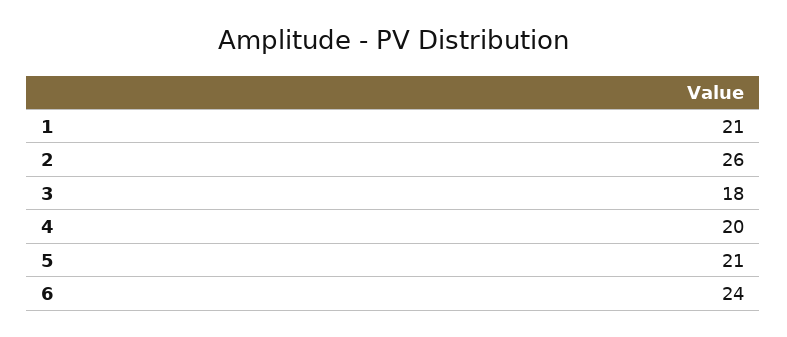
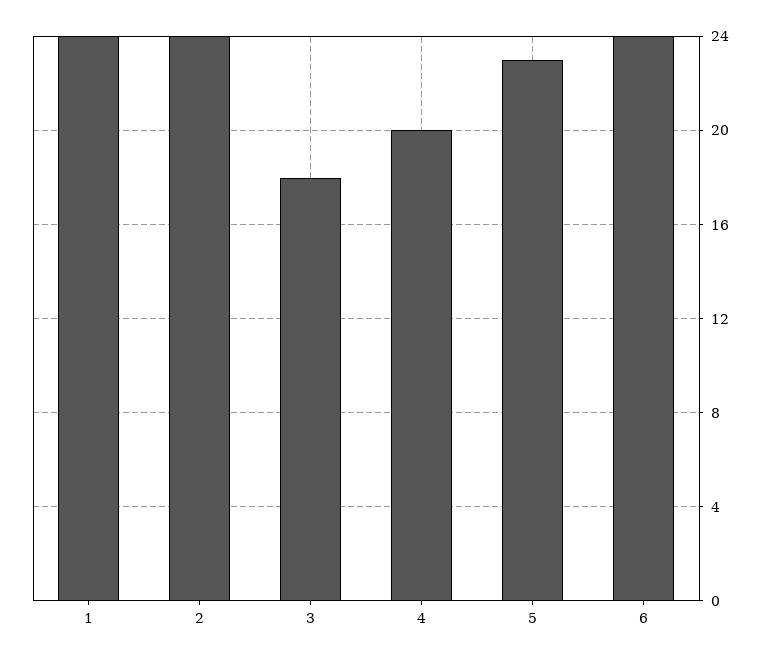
1: 21 -> 24
2: 26 -> 24
5: 21 -> 23

